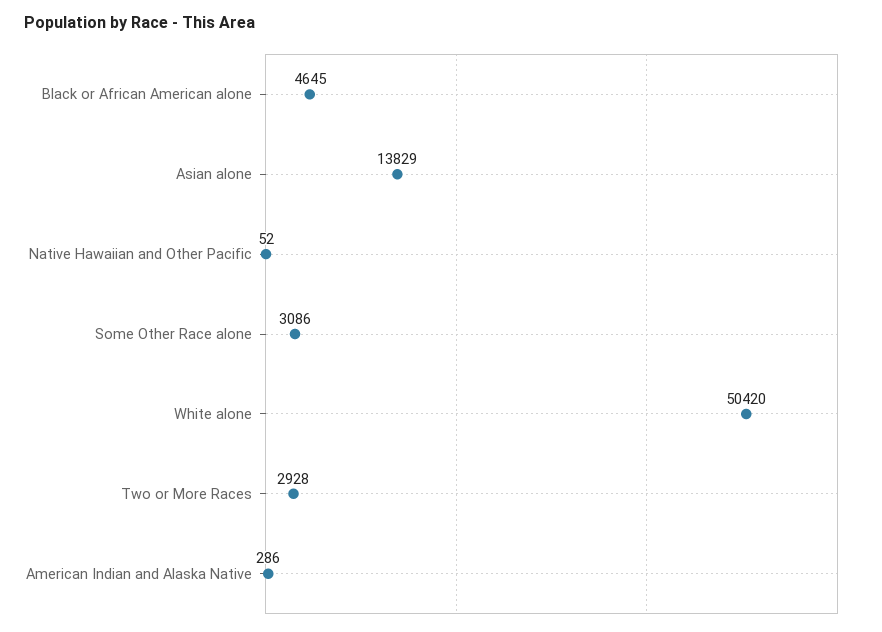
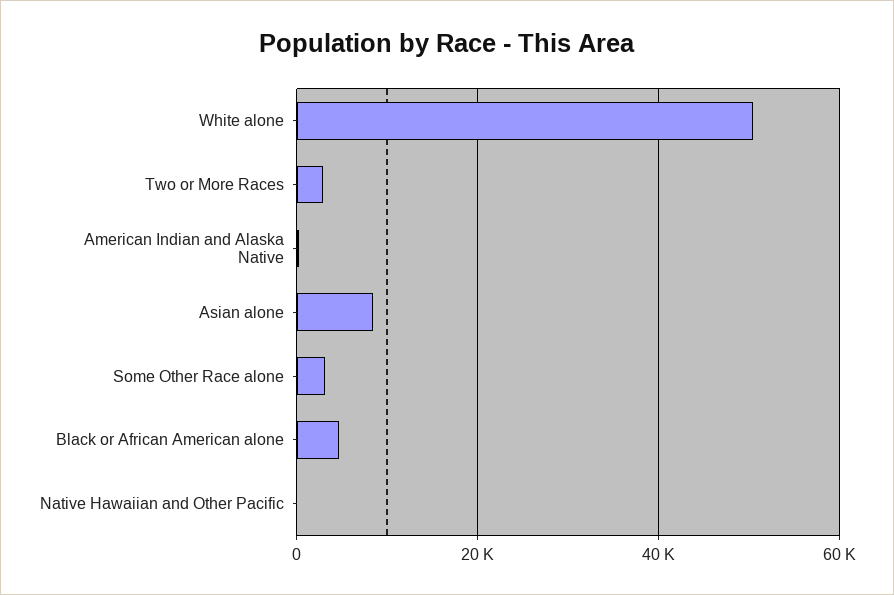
Asian alone: 13829 -> 8000

